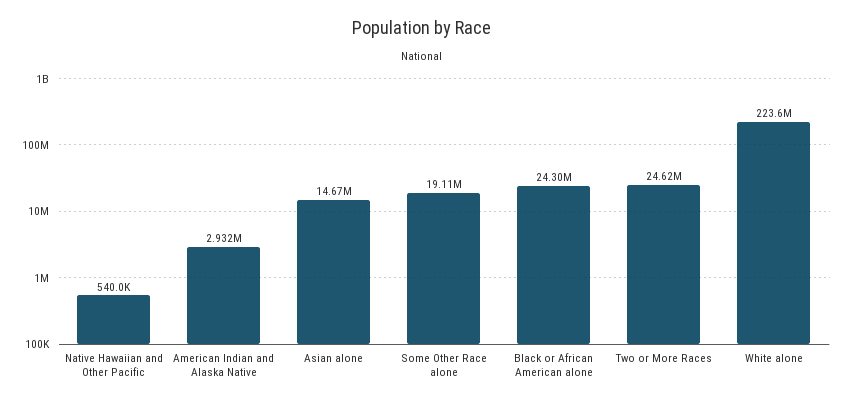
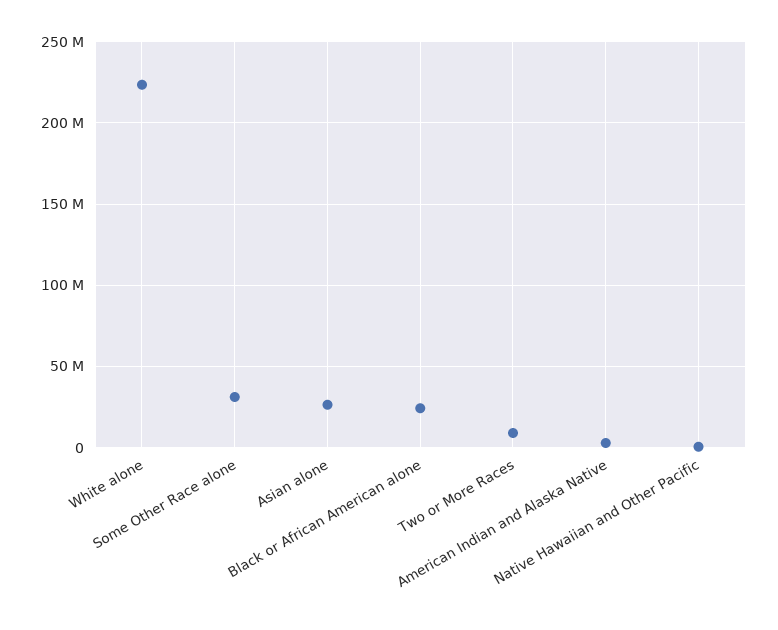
Asian alone: 14670000 -> 25000000
Some Other Race alone: 19110000 -> 30000000
Two or More Races: 24620000 -> 10000000

